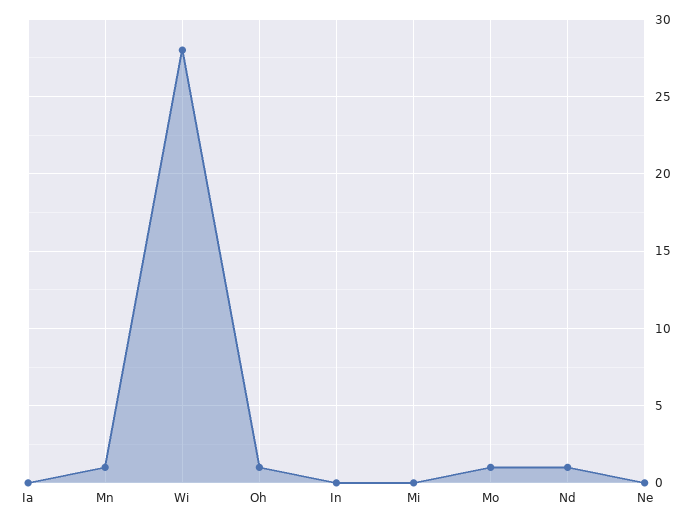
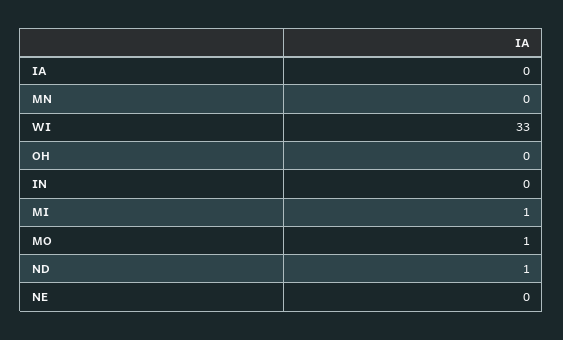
Mn: 1 -> 0
Wi: 28 -> 33
Oh: 1 -> 0
Mi: 0 -> 1

